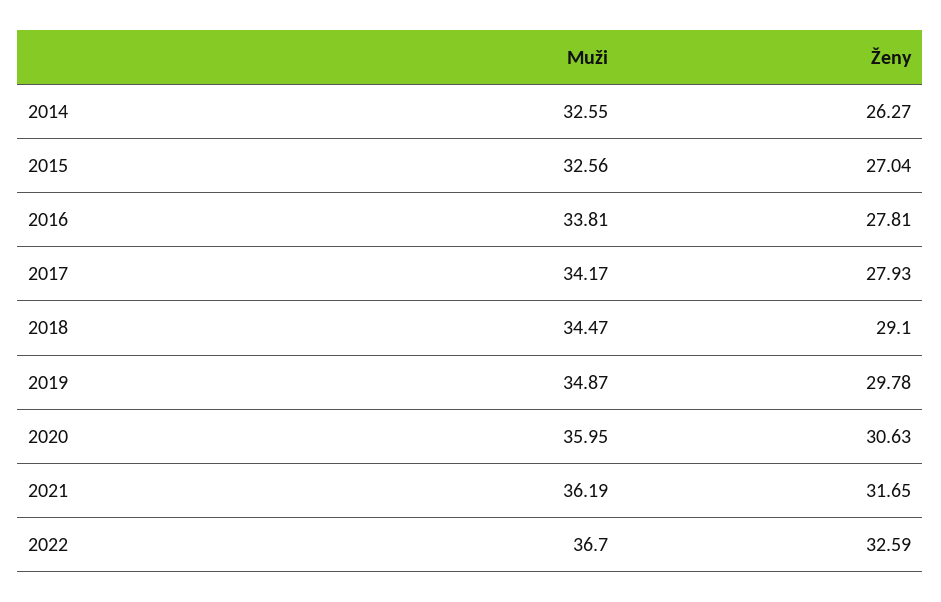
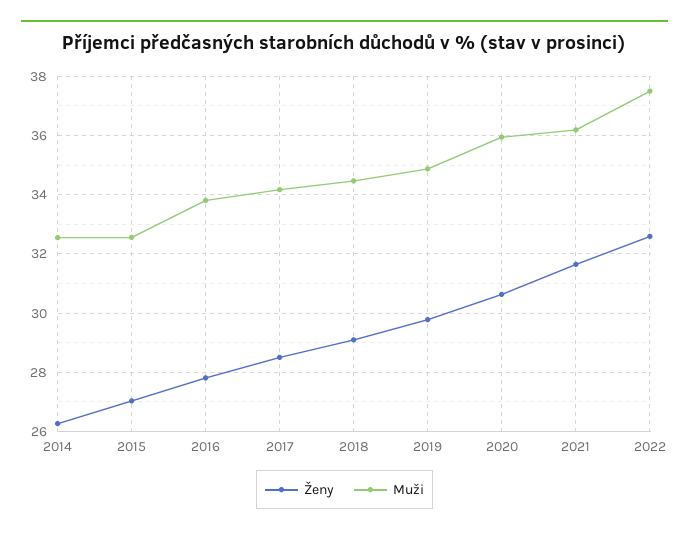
Ženy, 2017: 27.93 -> 28.5
Muži, 2022: 36.7 -> 37.5

